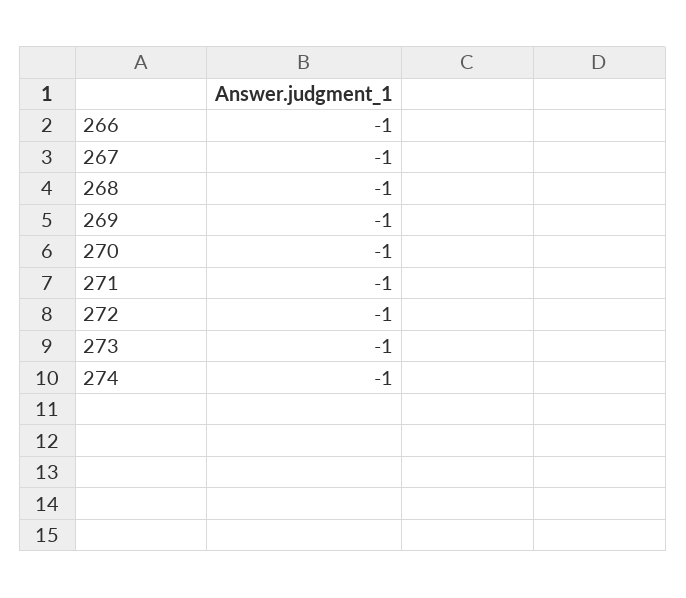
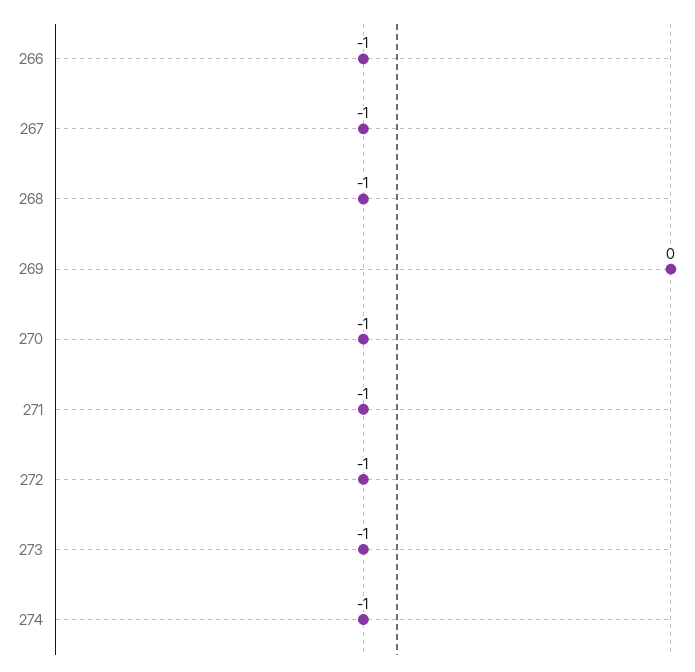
269: -1 -> 0

